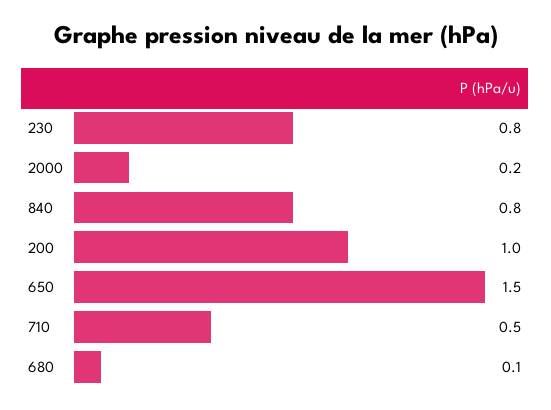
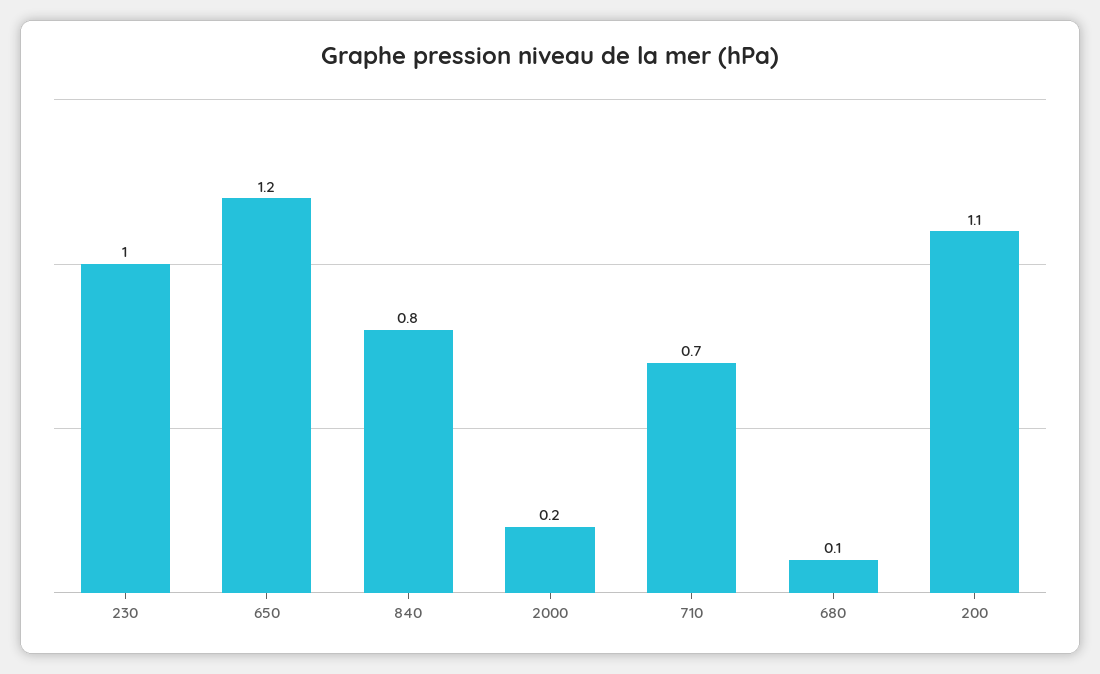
230: 0.8 -> 1
200: 1 -> 1.1
650: 1.5 -> 1.2
710: 0.5 -> 0.7

